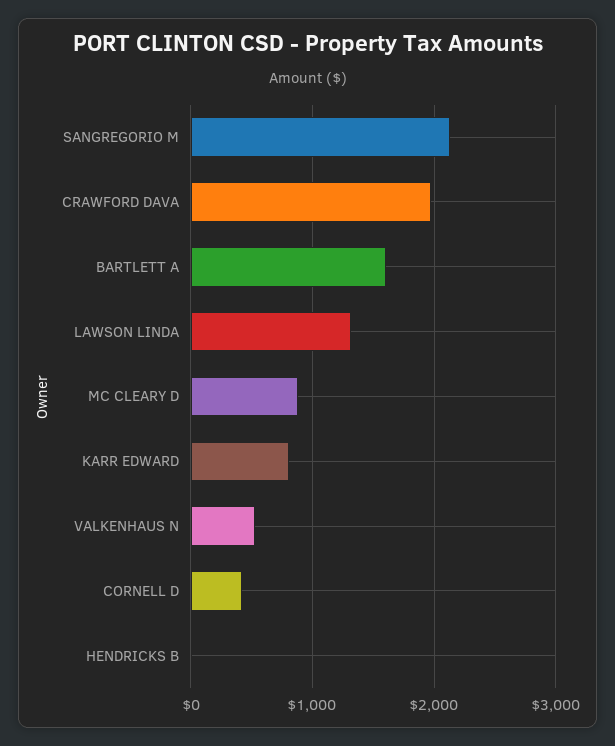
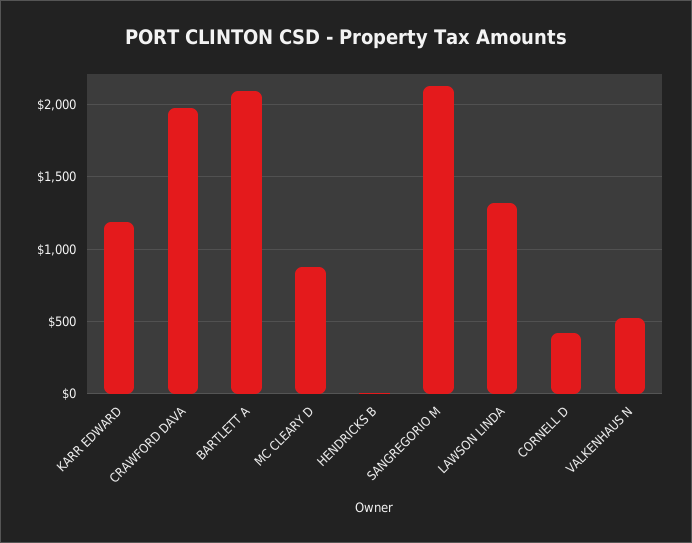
BARTLETT A: 1600 -> 2100
KARR EDWARD: 800 -> 1200

